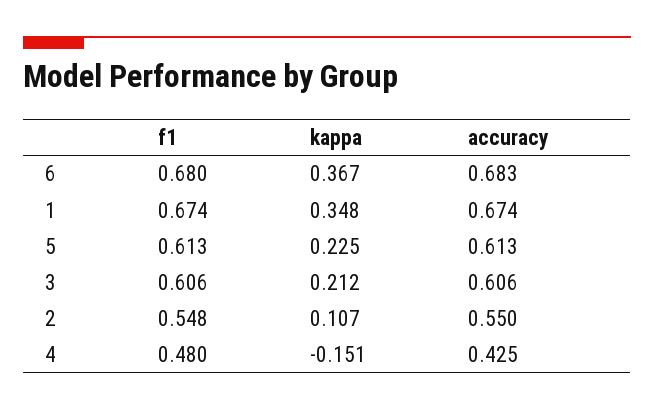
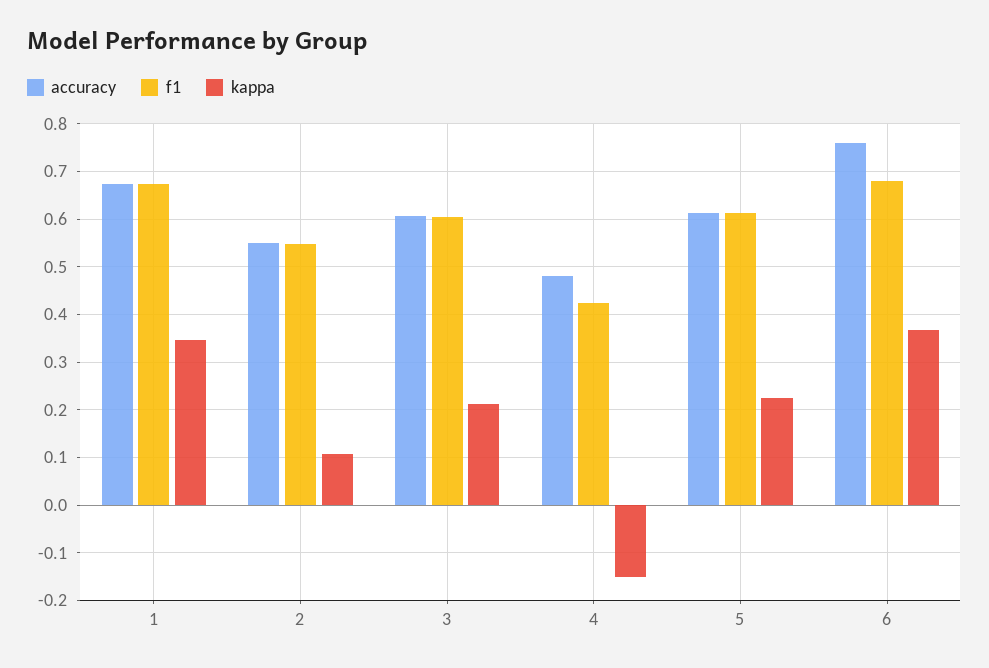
accuracy, 6: 0.683 -> 0.76
f1, 4: 0.48 -> 0.42
accuracy, 4: 0.425 -> 0.48

